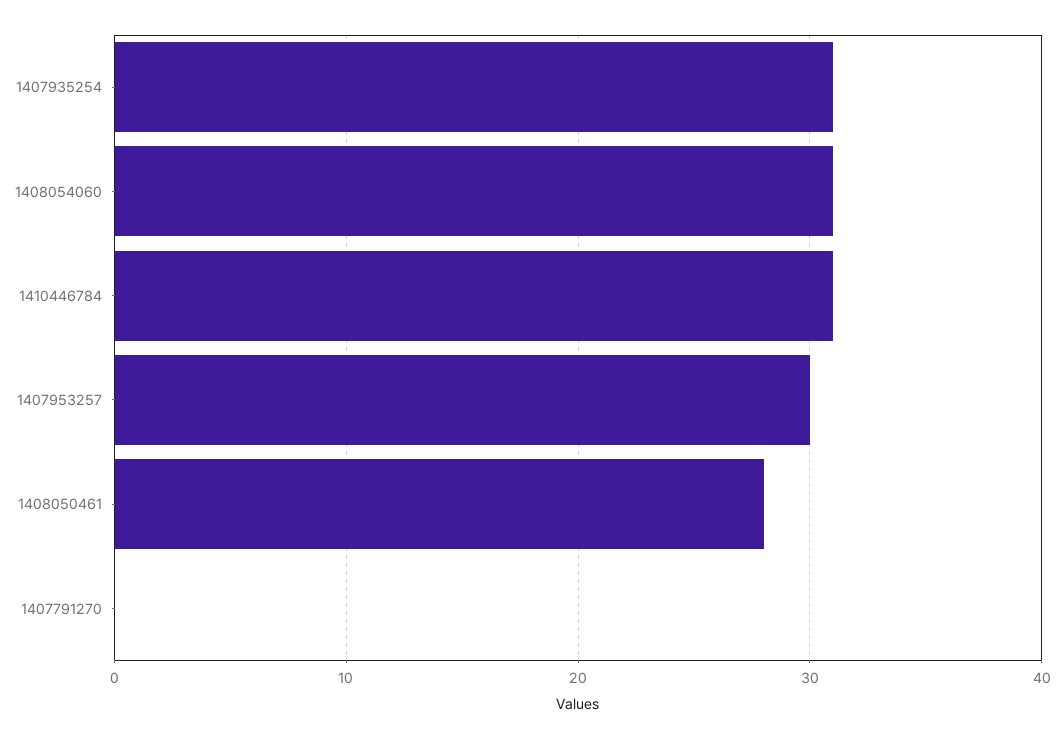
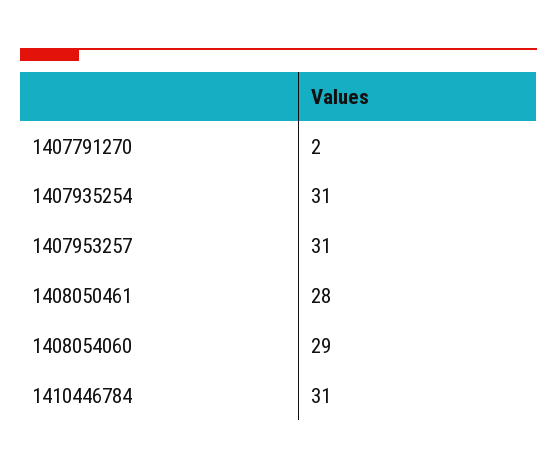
1408054060: 31 -> 29
1407953257: 30 -> 31
1407791270: 0 -> 2

